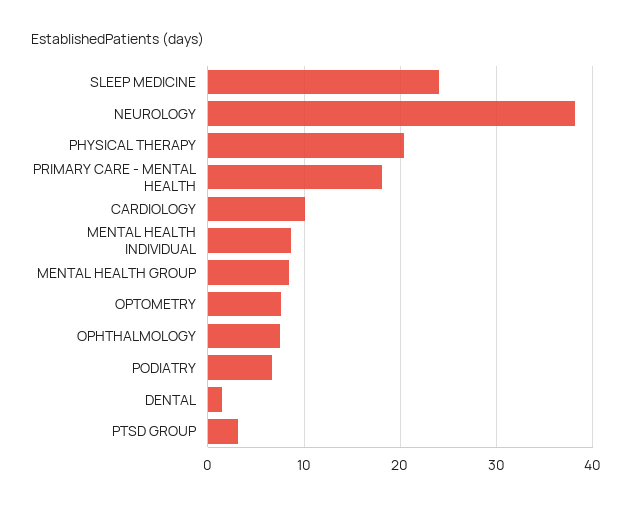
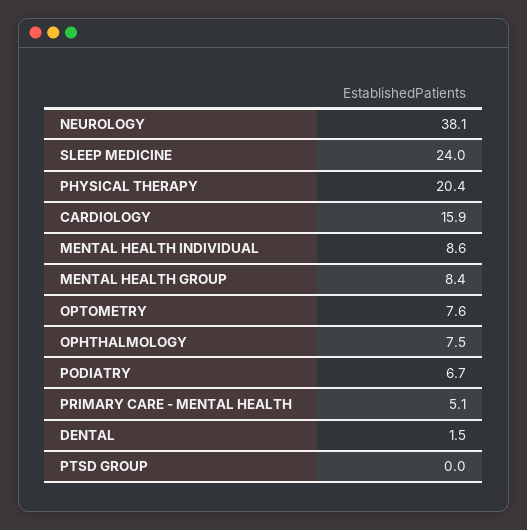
PRIMARY CARE - MENTAL HEALTH: 18 -> 5.1
CARDIOLOGY: 10 -> 15.9
PTSD GROUP: 3 -> 0

